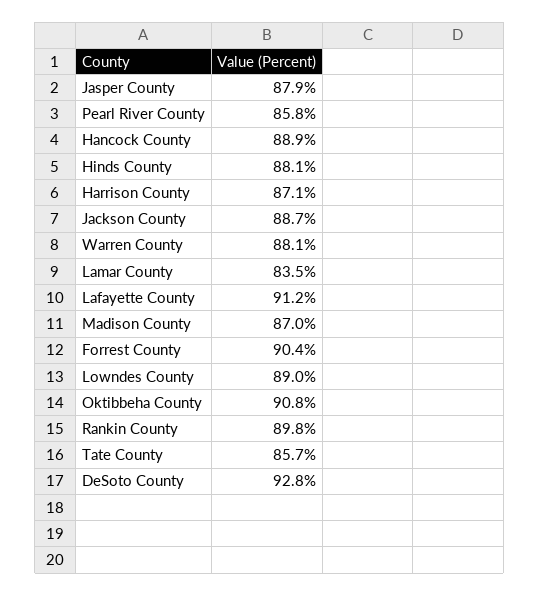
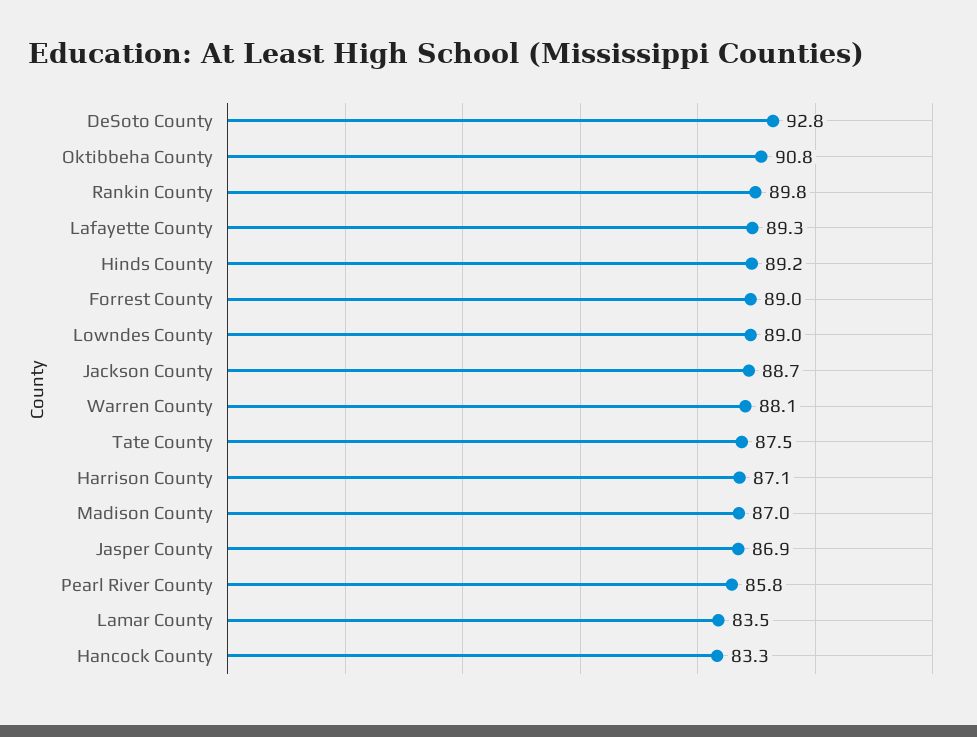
Jasper County: 87.9 -> 86.9
Hancock County: 88.9 -> 83.3
Hinds County: 88.1 -> 89.2
Lafayette County: 91.2 -> 89.3
Forrest County: 90.4 -> 89
Tate County: 85.7 -> 87.5

